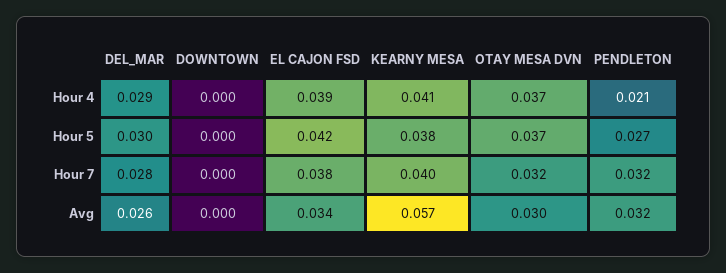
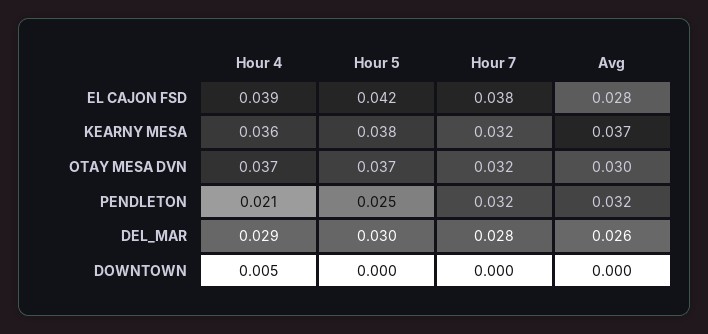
DOWNTOWN, Hour 4: 0 -> 0.005
KEARNY MESA, Hour 4: 0.041 -> 0.036
PENDLETON, Hour 5: 0.027 -> 0.025
KEARNY MESA, Hour 7: 0.04 -> 0.032
EL CAJON FSD, Avg: 0.034 -> 0.028
KEARNY MESA, Avg: 0.057 -> 0.037

